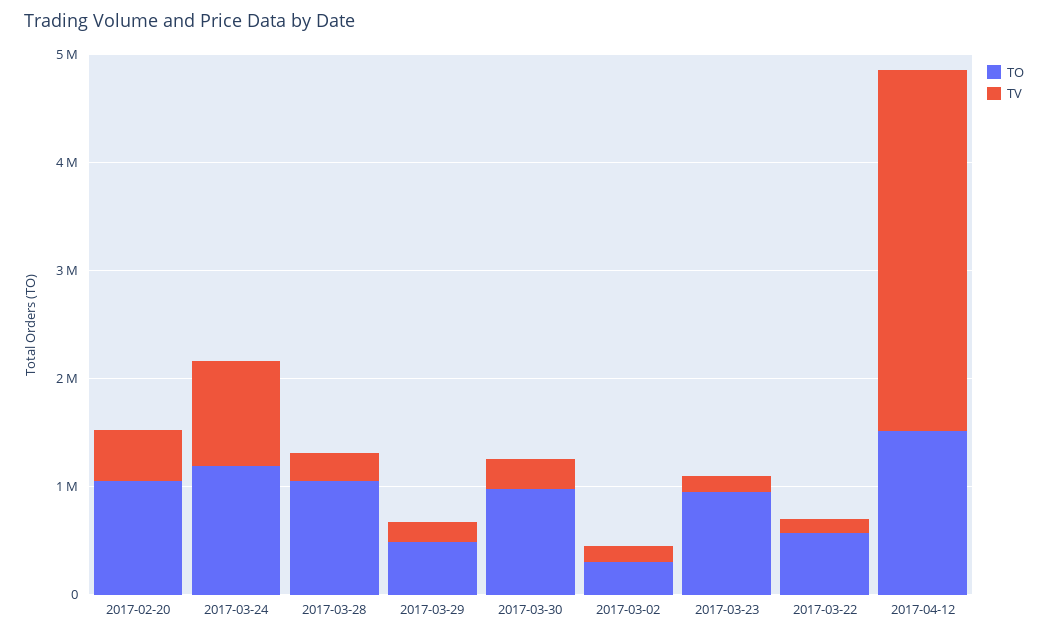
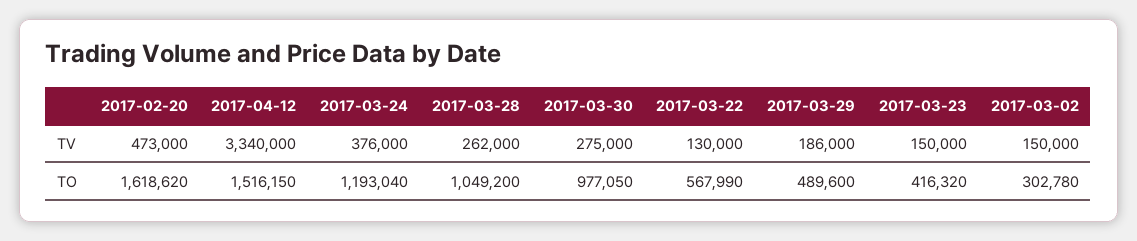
TO, 2017-02-20: 1000000 -> 1618620
TV, 2017-03-24: 1000000 -> 376000
TO, 2017-03-23: 1000000 -> 416320

